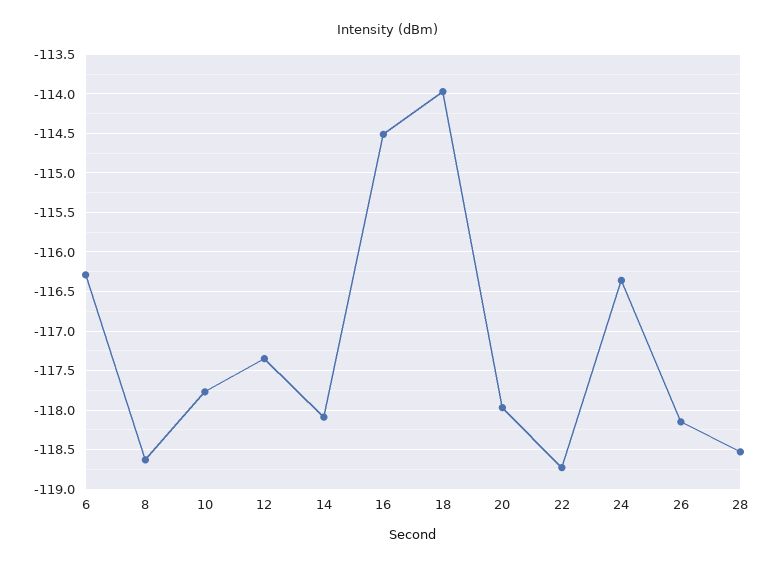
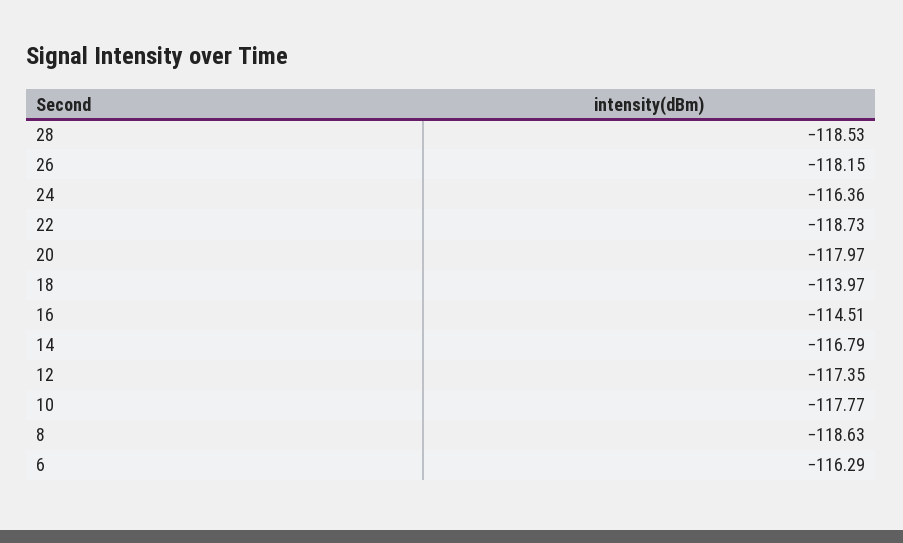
14: -118.1 -> -116.79

